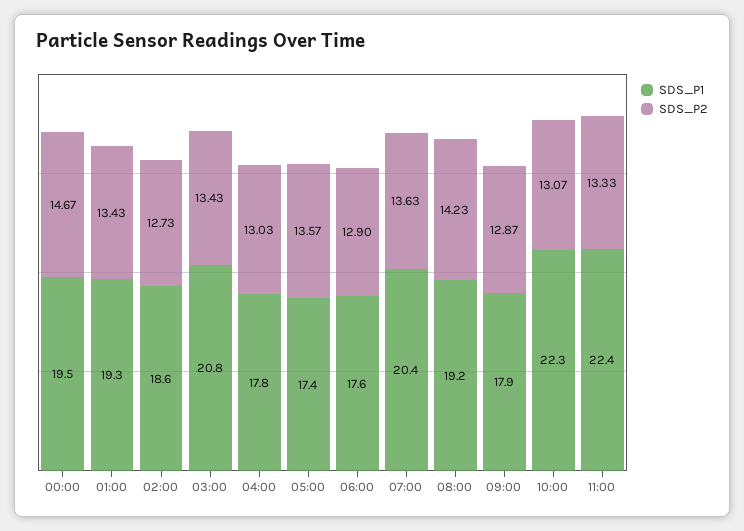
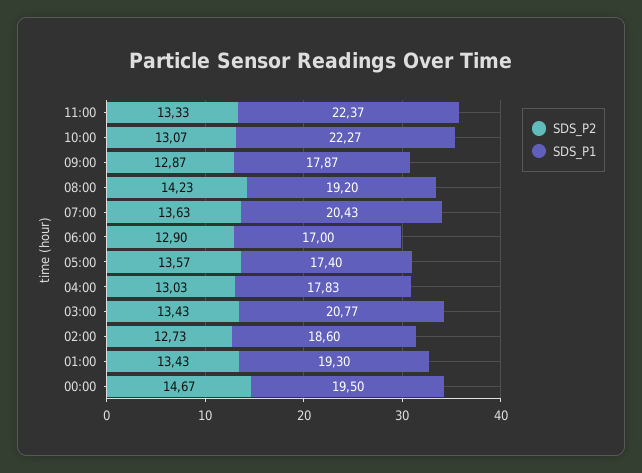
SDS_P1, 06:00: 17.6 -> 17

